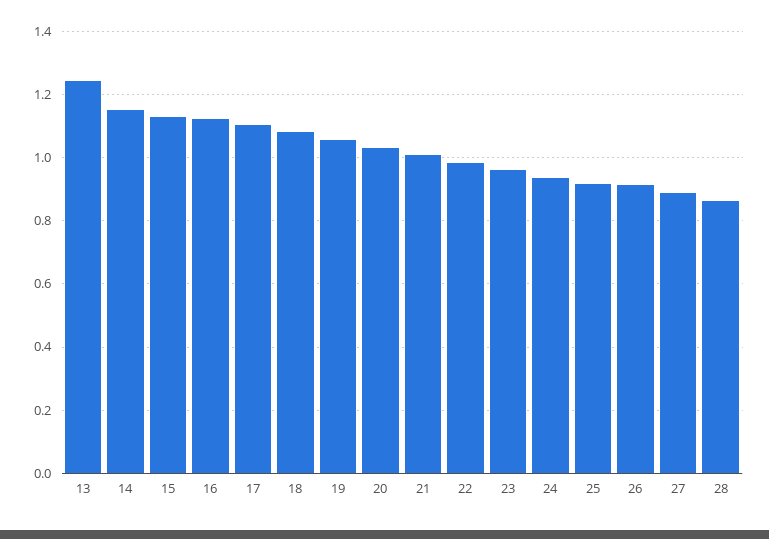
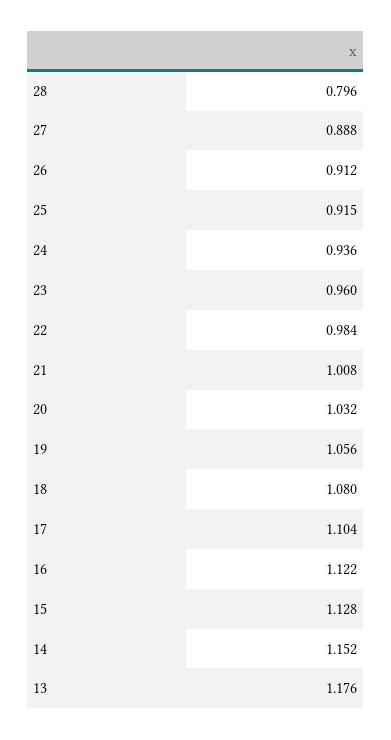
13: 1.24 -> 1.176
28: 0.86 -> 0.796

